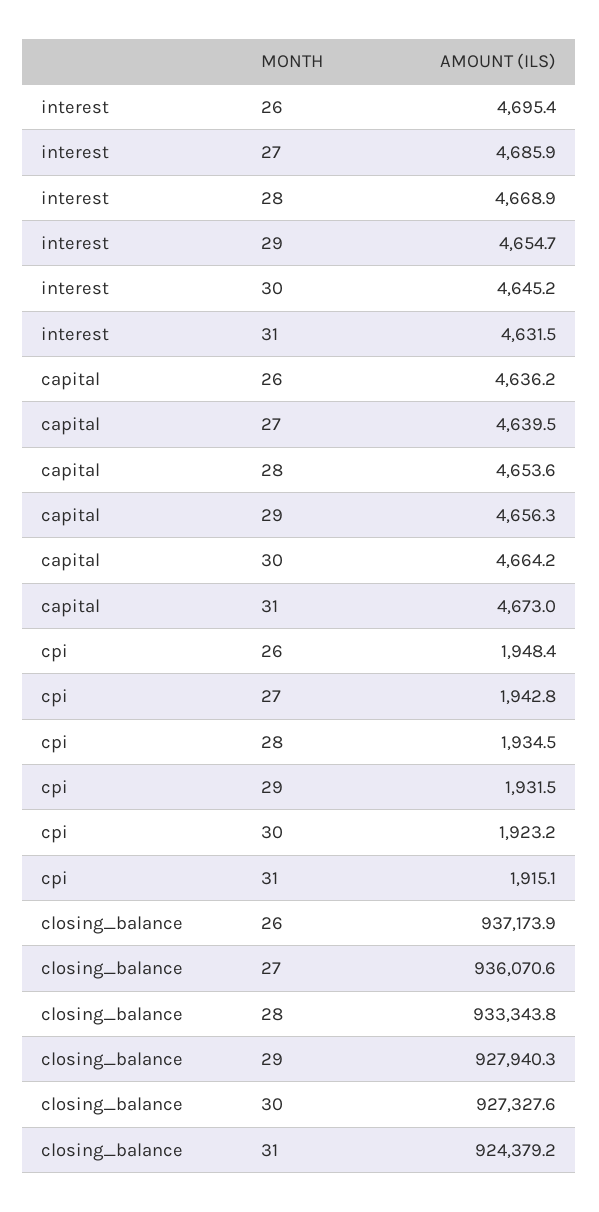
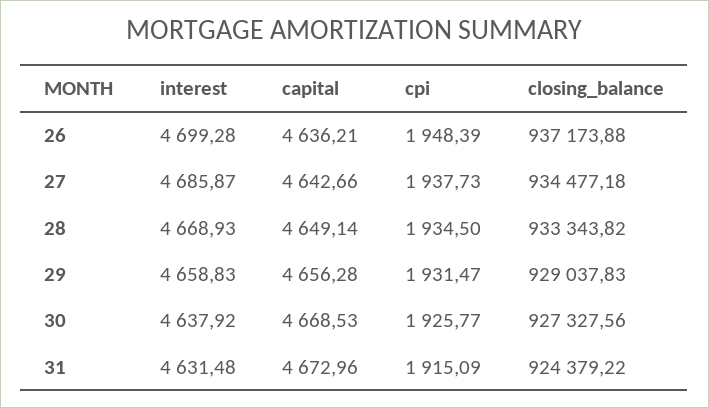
interest, 26: 4695.4 -> 4699.28
interest, 29: 4654.7 -> 4658.83
interest, 30: 4645.2 -> 4637.92
capital, 27: 4639.5 -> 4642.66
capital, 28: 4653.6 -> 4649.14
capital, 30: 4664.2 -> 4668.53
cpi, 27: 1942.8 -> 1937.73
cpi, 30: 1923.2 -> 1925.77
closing_balance, 27: 936070.6 -> 934477.18
closing_balance, 29: 927940.3 -> 929037.83

